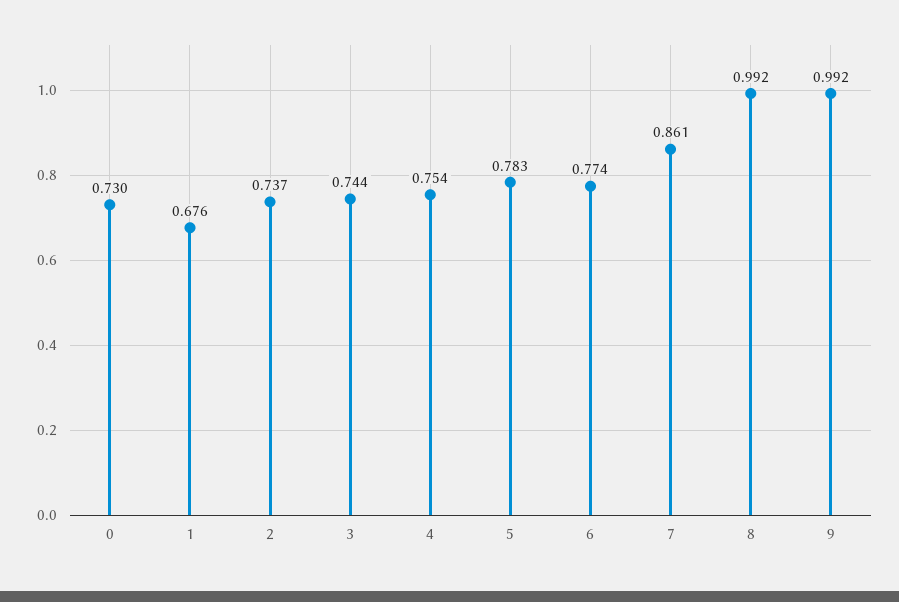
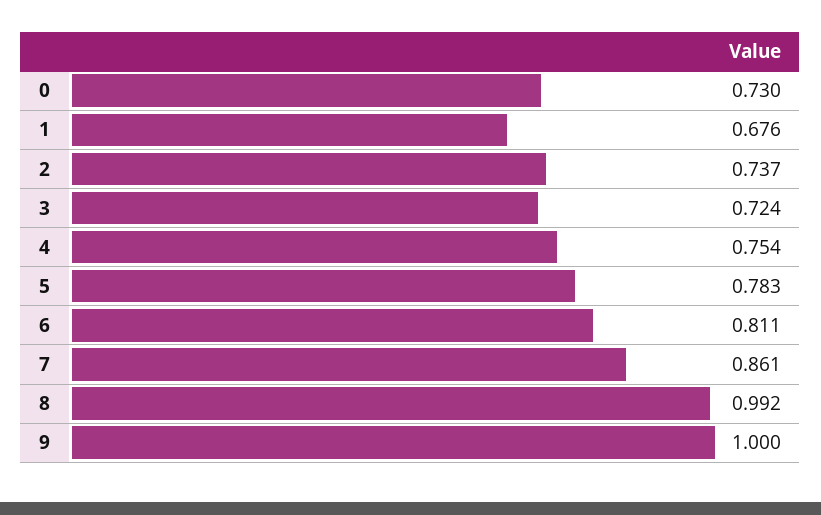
3: 0.744 -> 0.724
6: 0.774 -> 0.811
9: 0.992 -> 1

